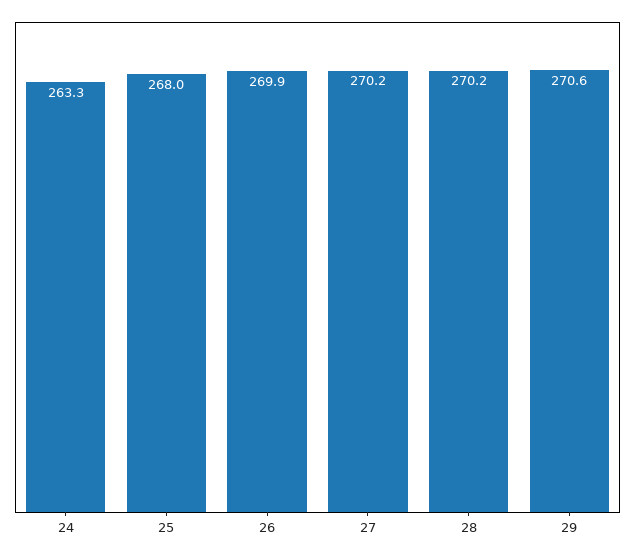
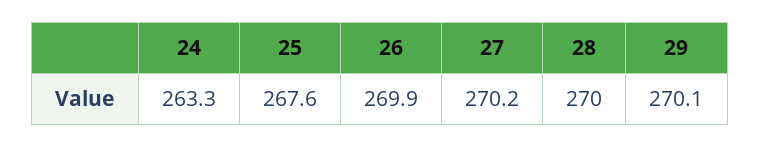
25: 268 -> 267.6
28: 270.2 -> 270
29: 270.6 -> 270.1

